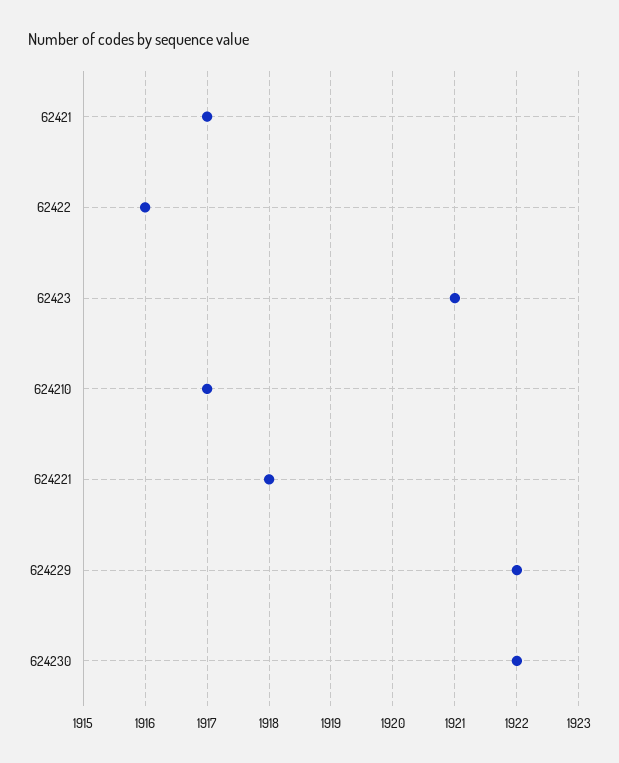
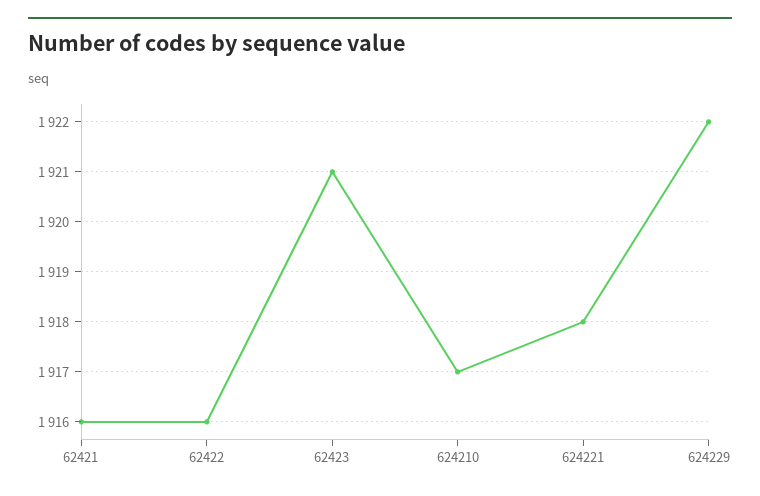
62421: 1917 -> 1916
624230: 1922 -> none

